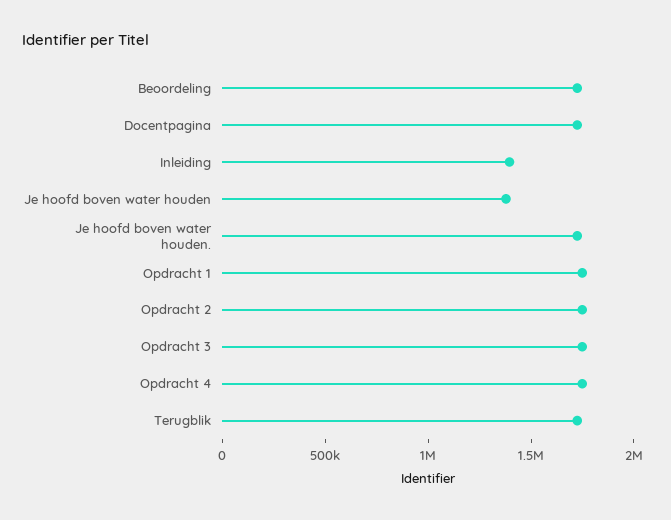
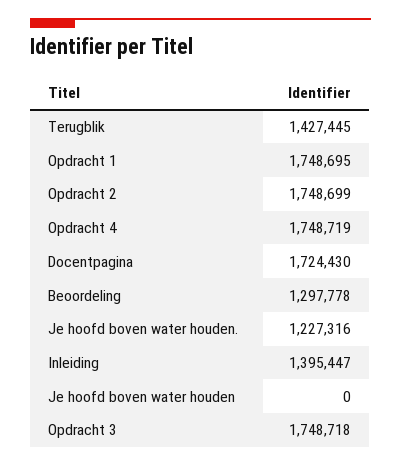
Beoordeling: 1700000 -> 1297778
Je hoofd boven water houden: 1400000 -> 0
Je hoofd boven water houden.: 1700000 -> 1227316
Terugblik: 1700000 -> 1427445

